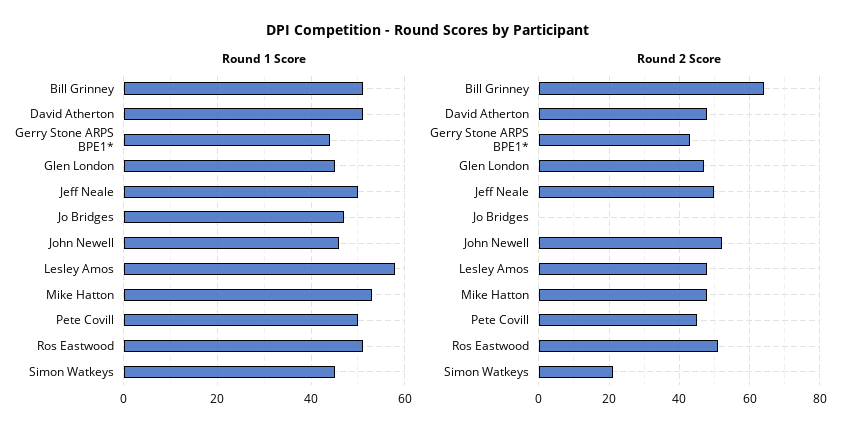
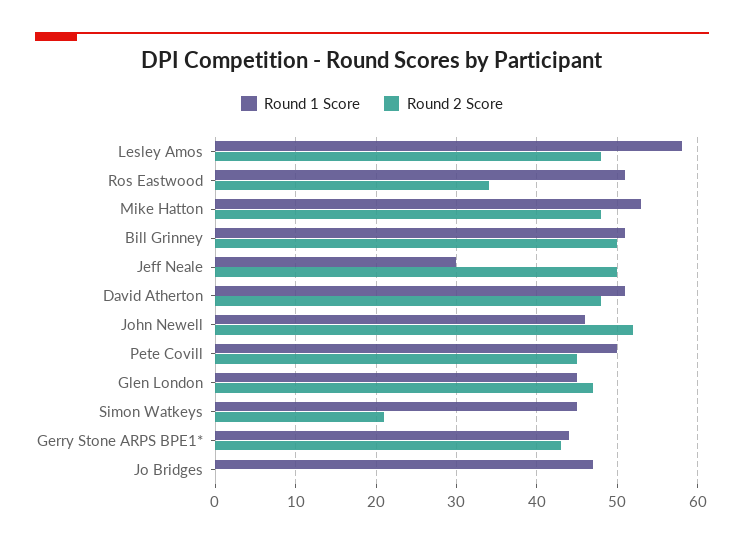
Round 1 Score, Jeff Neale: 50 -> 30
Round 2 Score, Bill Grinney: 65 -> 50
Round 2 Score, Ros Eastwood: 50 -> 34

